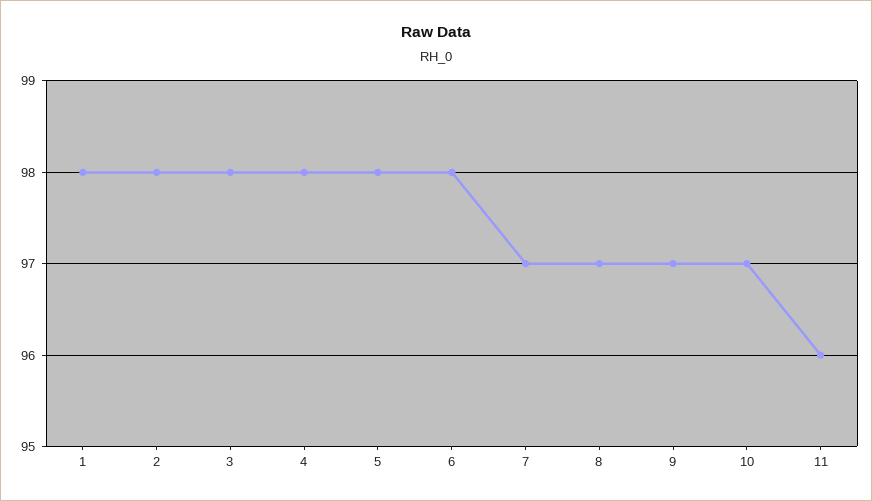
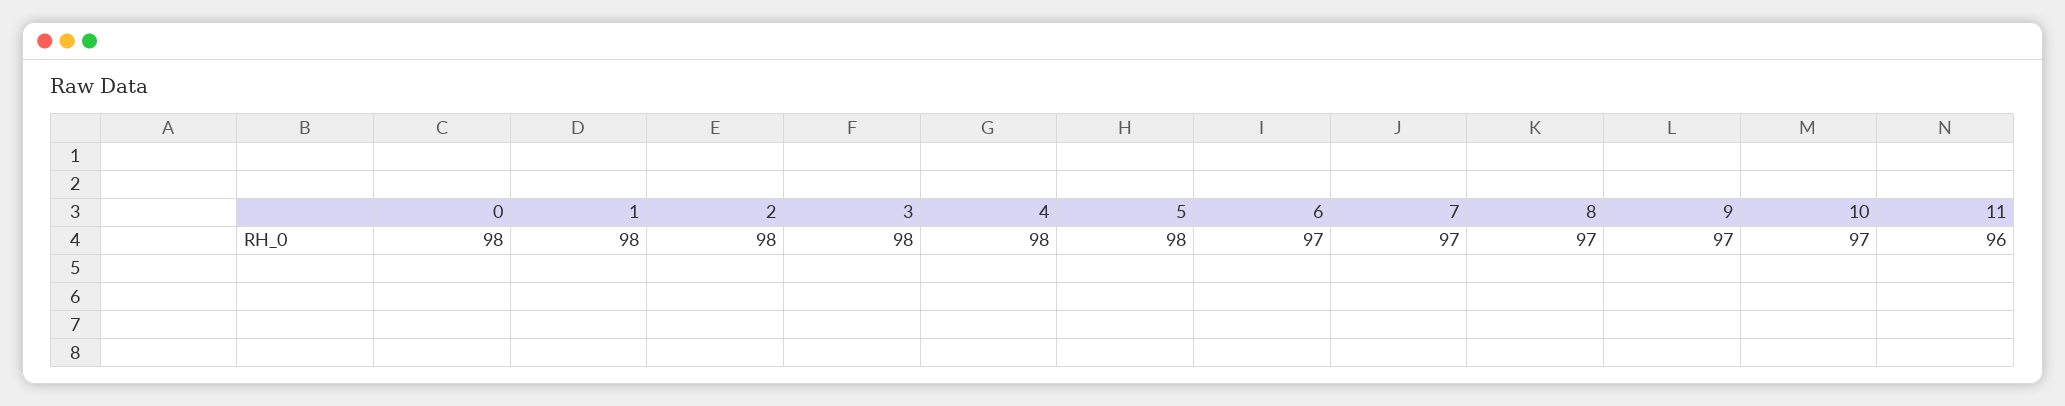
6: 98 -> 97
0: none -> 98

